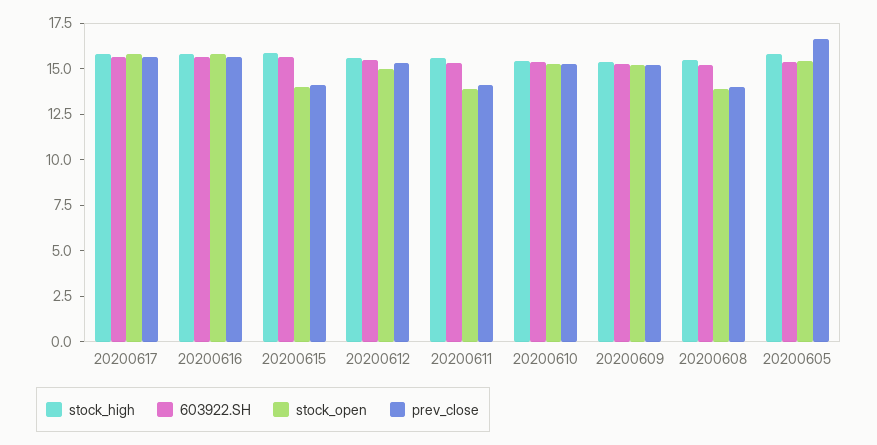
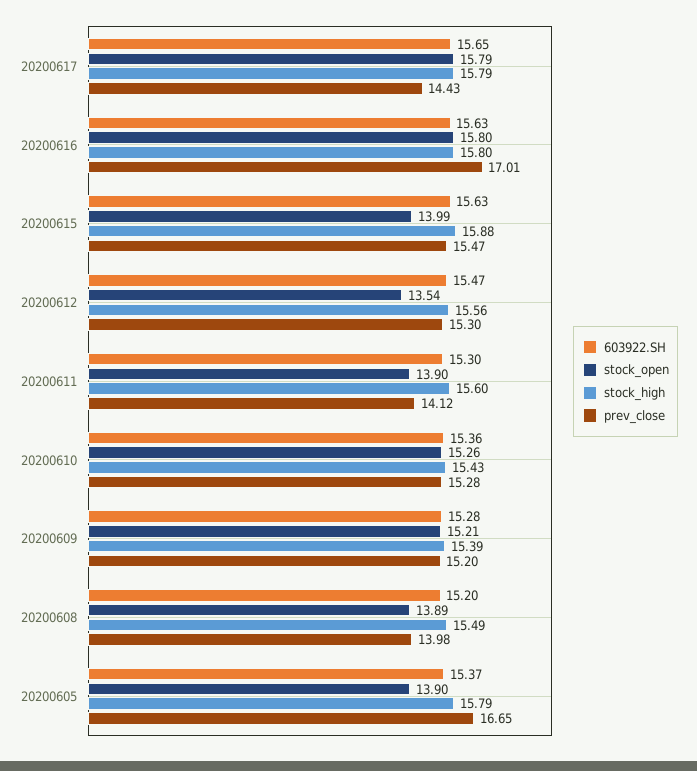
prev_close, 20200617: 15.5 -> 14.43
prev_close, 20200616: 15.5 -> 17.01
prev_close, 20200615: 14 -> 15.47
stock_open, 20200612: 15 -> 13.54
stock_open, 20200605: 15.5 -> 13.9

